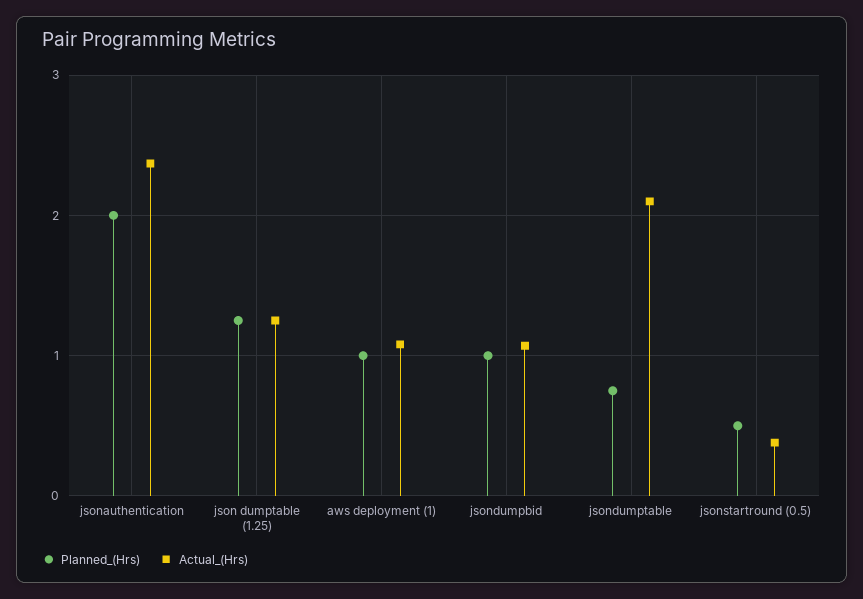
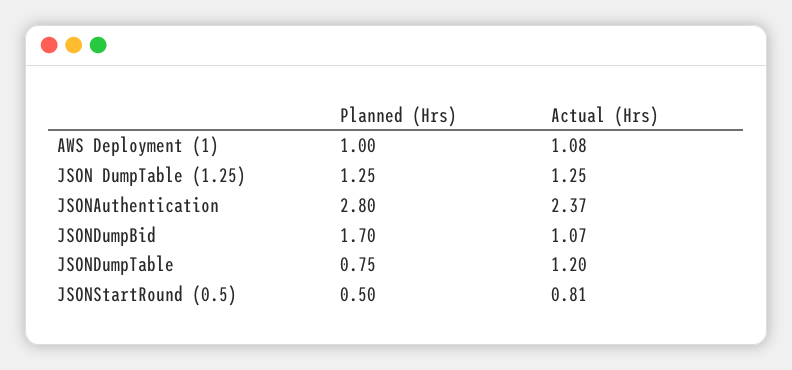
Planned_(Hrs), jsonauthentication: 2 -> 2.8
Planned_(Hrs), jsondumpbid: 1 -> 1.7
Actual_(Hrs), jsondumptable: 2.1 -> 1.2
Actual_(Hrs), jsonstartround (0.5): 0.4 -> 0.81

